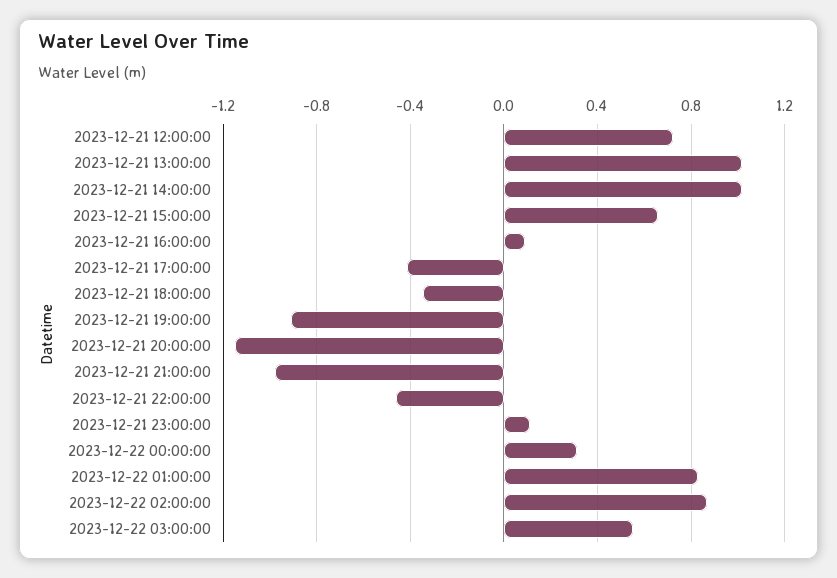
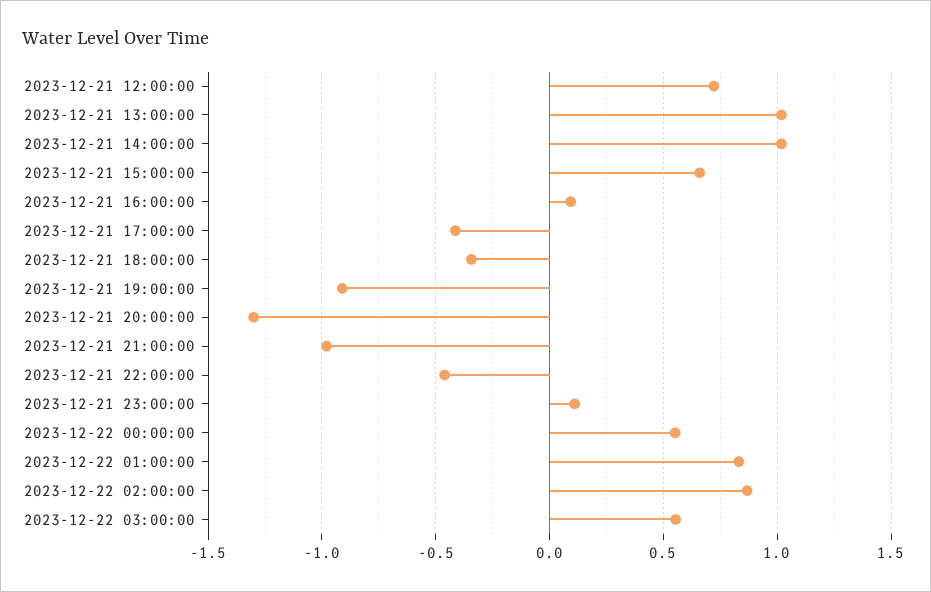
2023-12-21 20:00:00: -1.15 -> -1.3
2023-12-22 00:00:00: 0.3 -> 0.55

